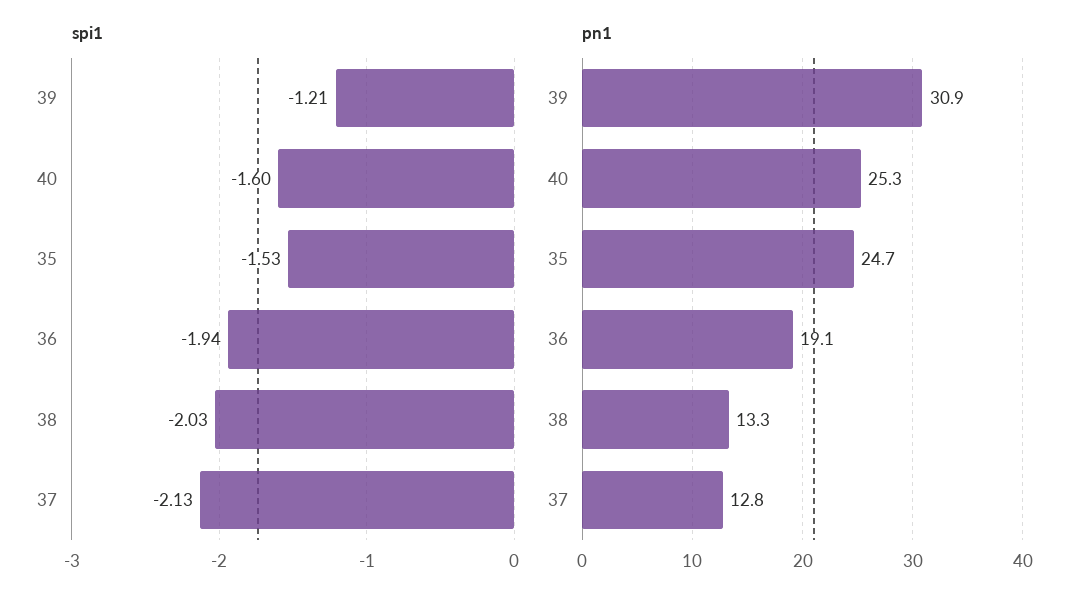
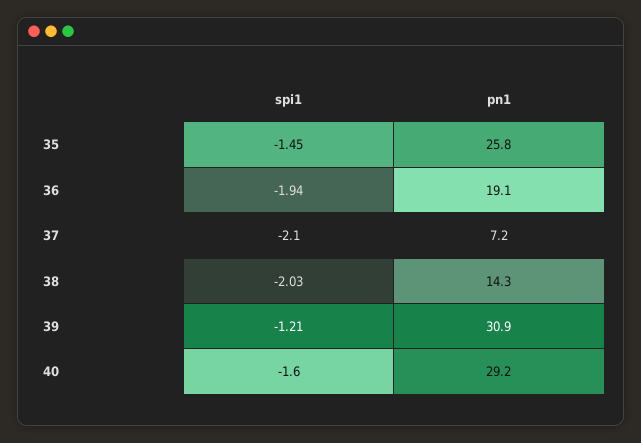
spi1, 35: -1.53 -> -1.45
spi1, 37: -2.13 -> -2.1
pn1, 40: 25.3 -> 29.2
pn1, 35: 24.7 -> 25.8
pn1, 38: 13.3 -> 14.3
pn1, 37: 12.8 -> 7.2

